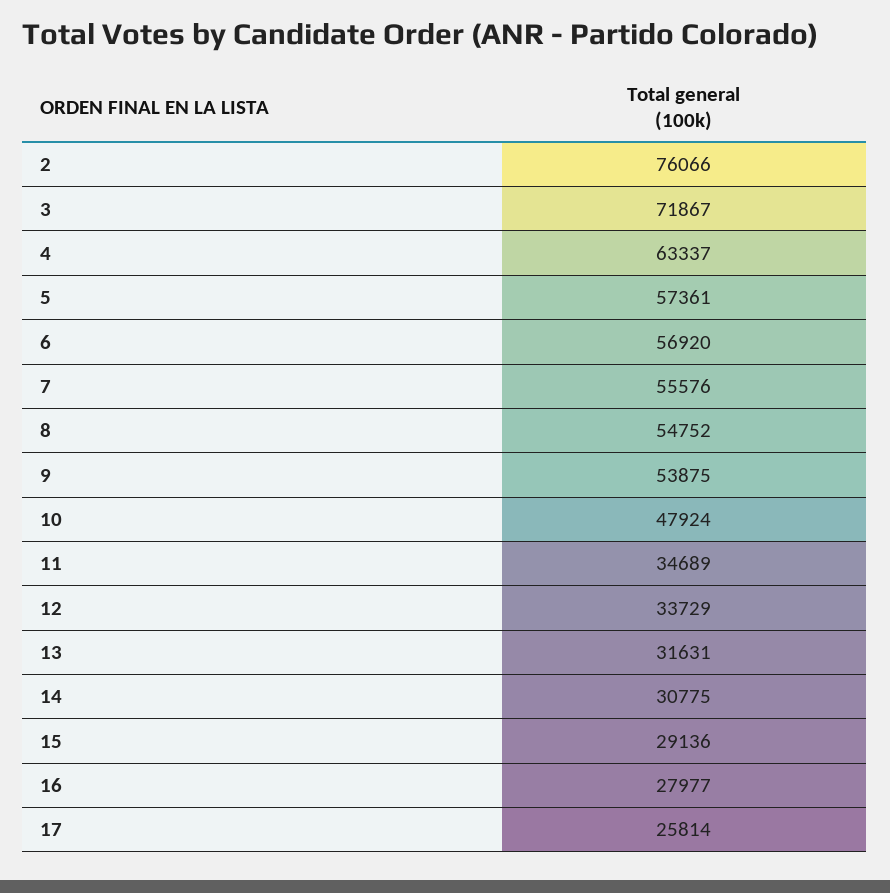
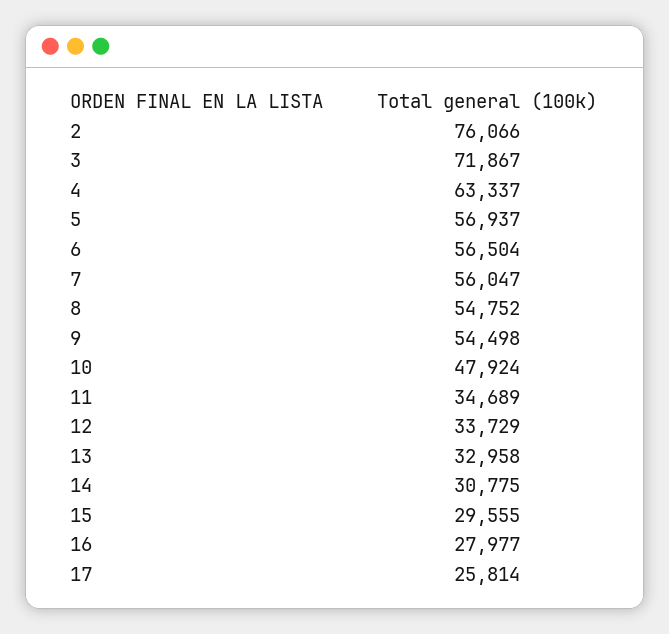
5: 57361 -> 56937
6: 56920 -> 56504
7: 55576 -> 56047
9: 53875 -> 54498
13: 31631 -> 32958
15: 29136 -> 29555

